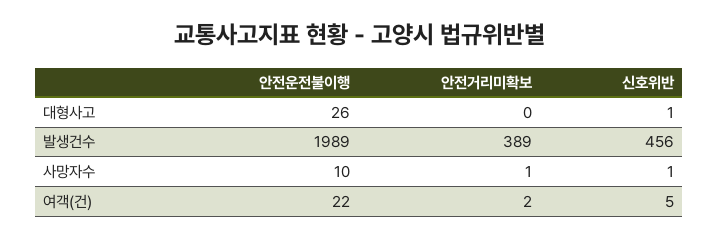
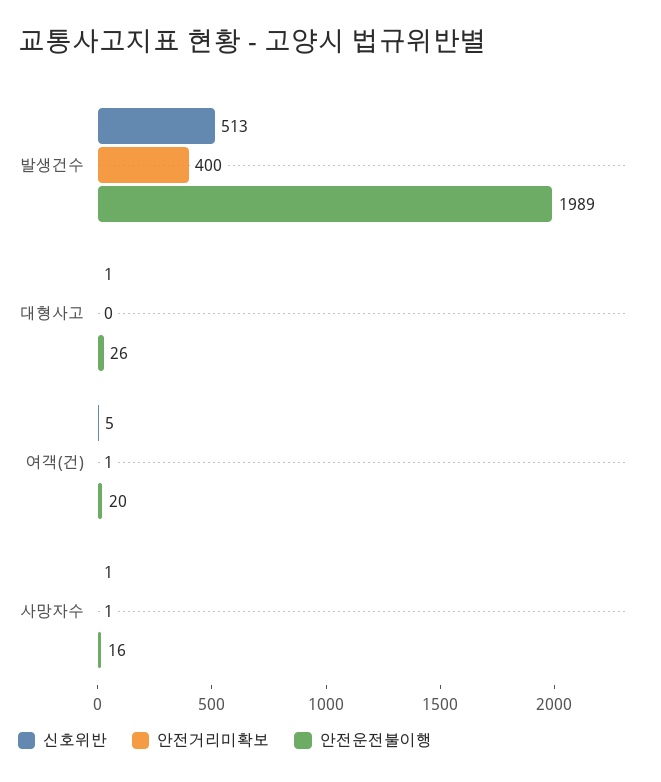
안전거리미확보, 발생건수: 389 -> 400
신호위반, 발생건수: 456 -> 513
안전운전불이행, 사망자수: 10 -> 16
안전운전불이행, 여객(건): 22 -> 20
안전거리미확보, 여객(건): 2 -> 1

